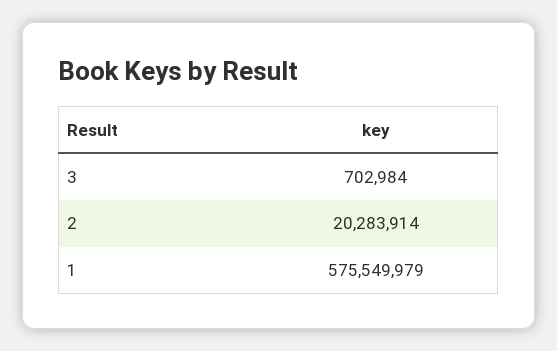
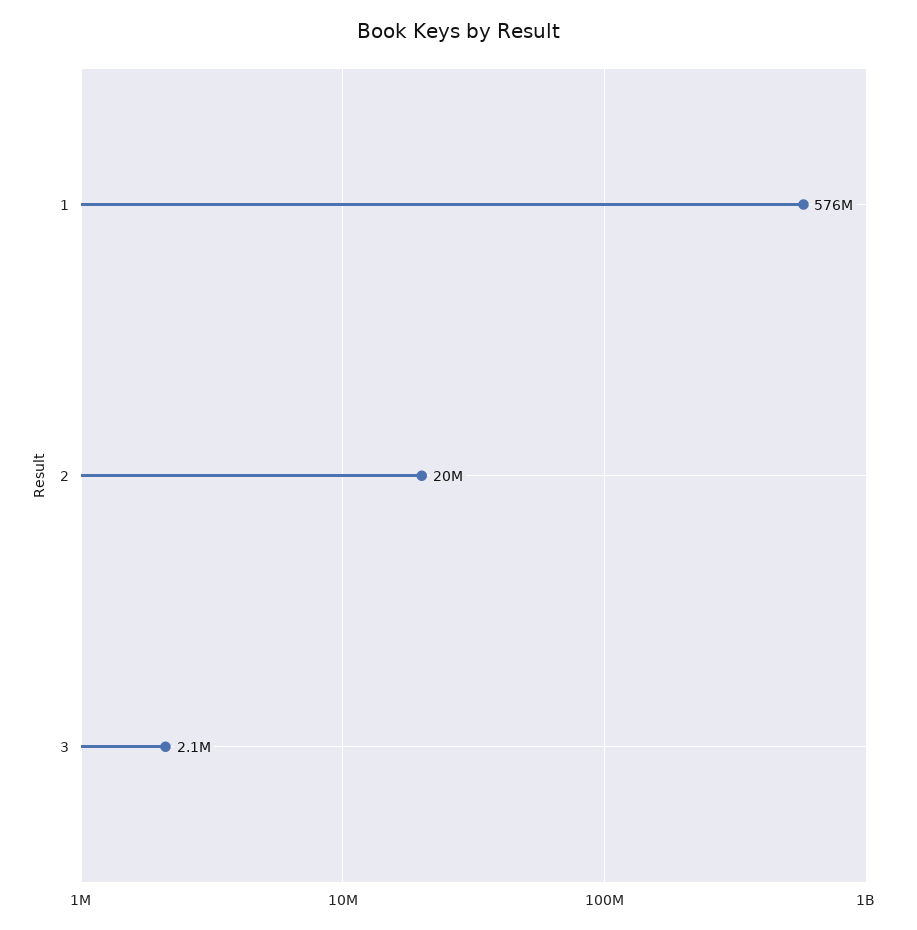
3: 702984 -> 2100000

